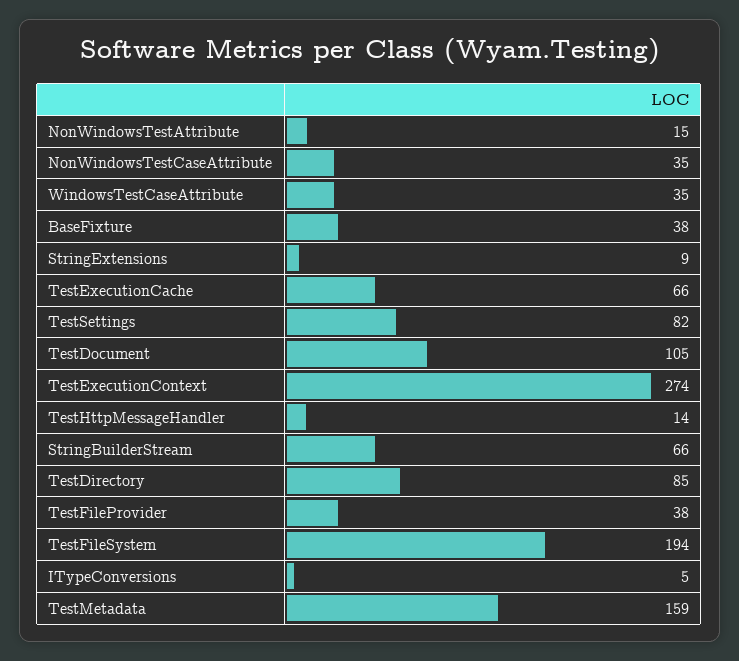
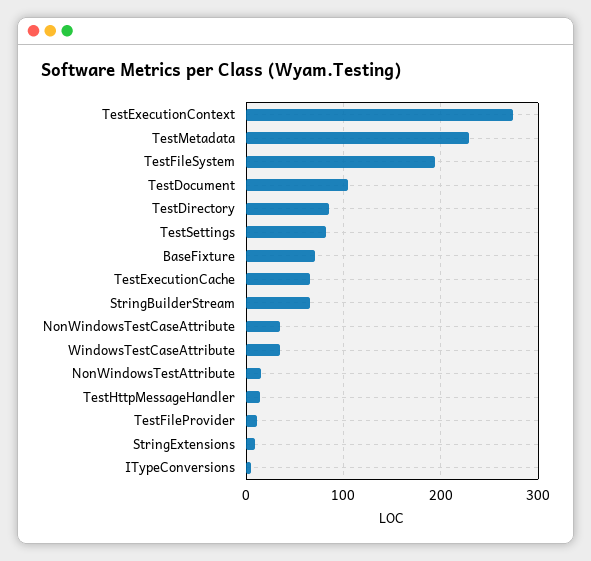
BaseFixture: 38 -> 70
TestFileProvider: 38 -> 10
TestMetadata: 159 -> 230

